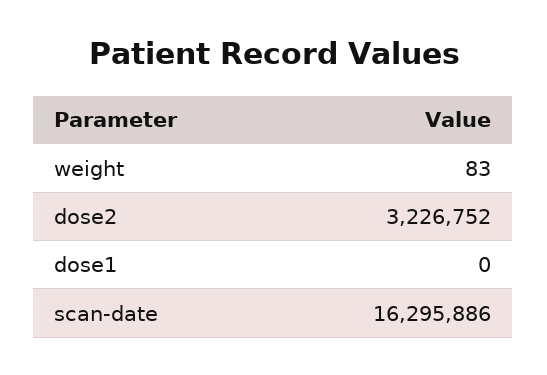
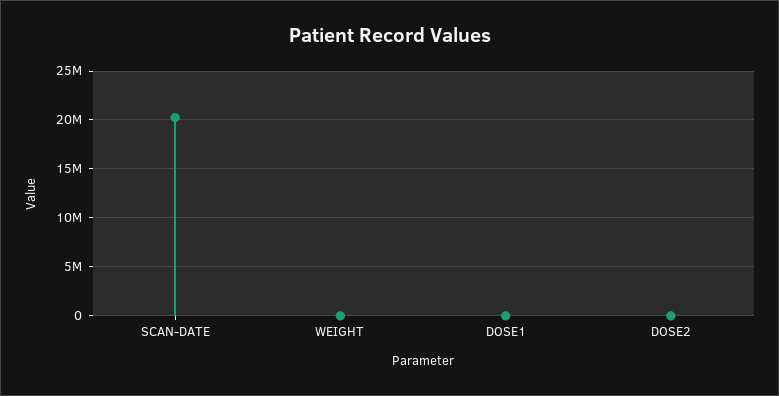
dose2: 3226752 -> 0
scan-date: 16295886 -> 20000000

